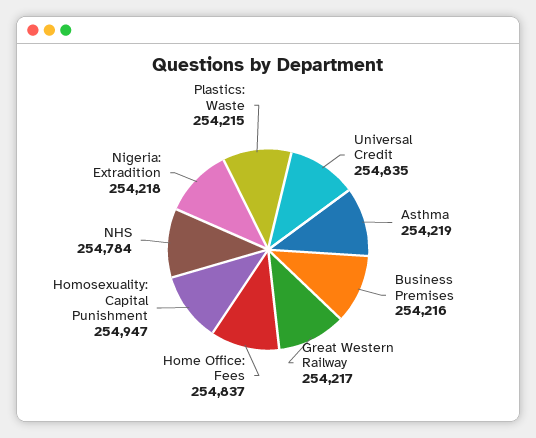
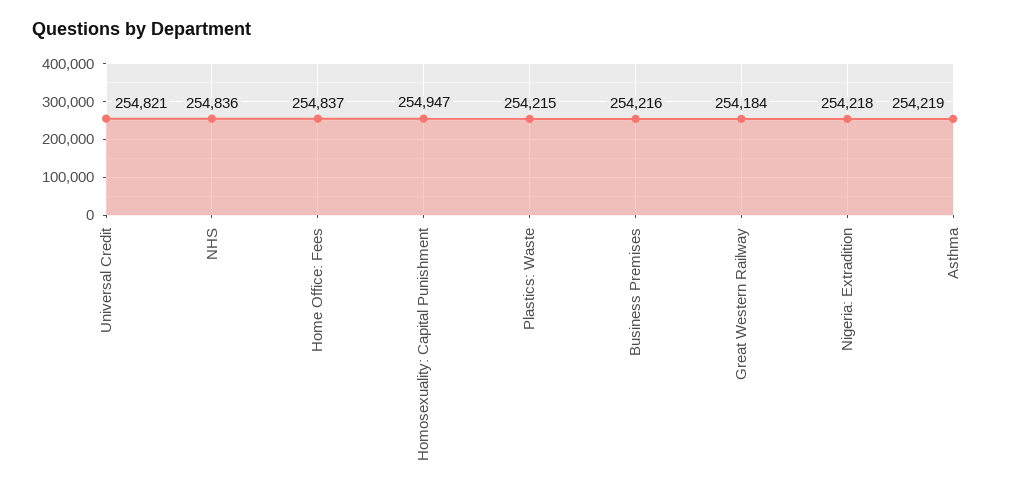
Universal Credit: 254835 -> 254821
Great Western Railway: 254217 -> 254184
NHS: 254784 -> 254836

